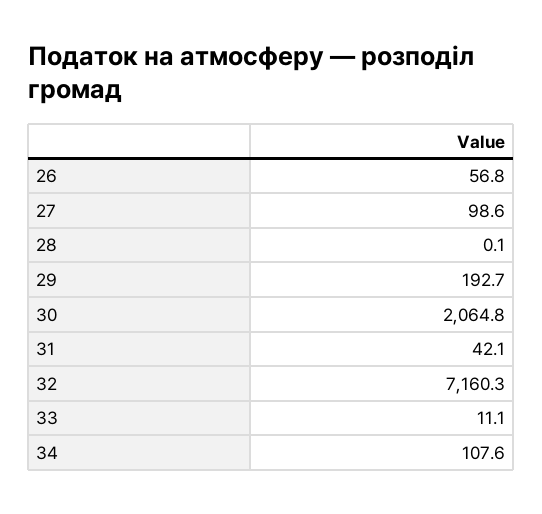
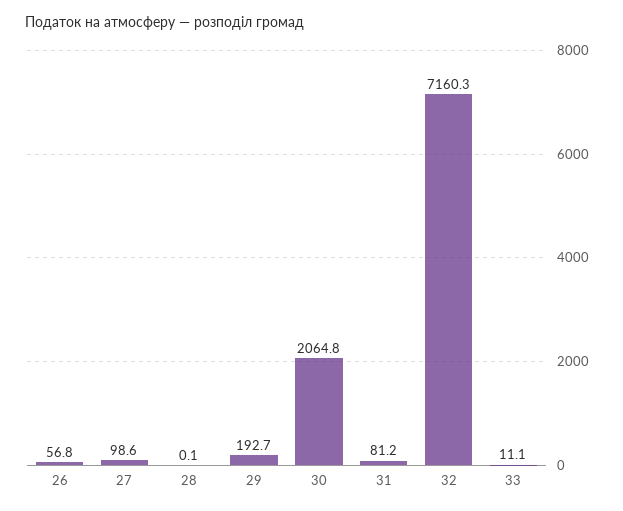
31: 42.1 -> 81.2
34: 107.6 -> none

